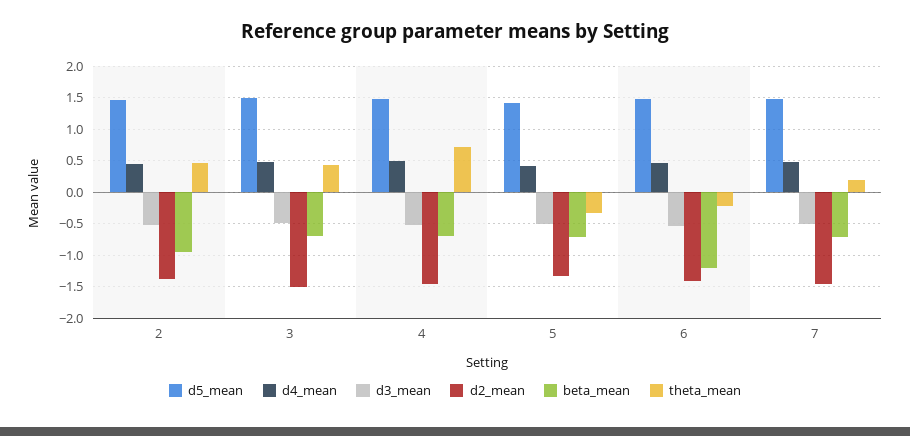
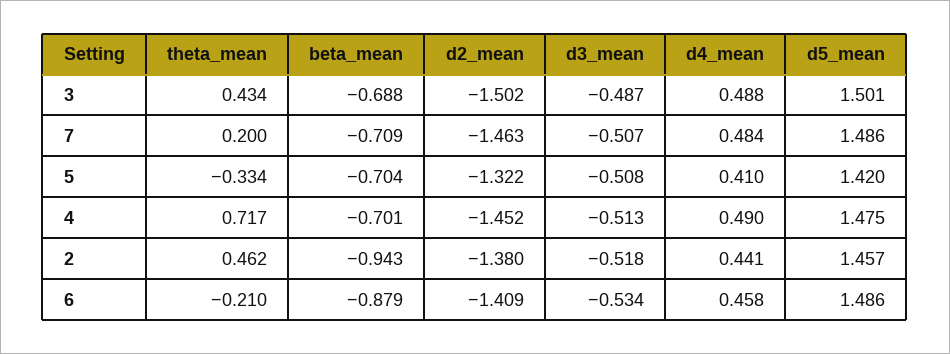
beta_mean, 6: -1.2 -> -0.879

